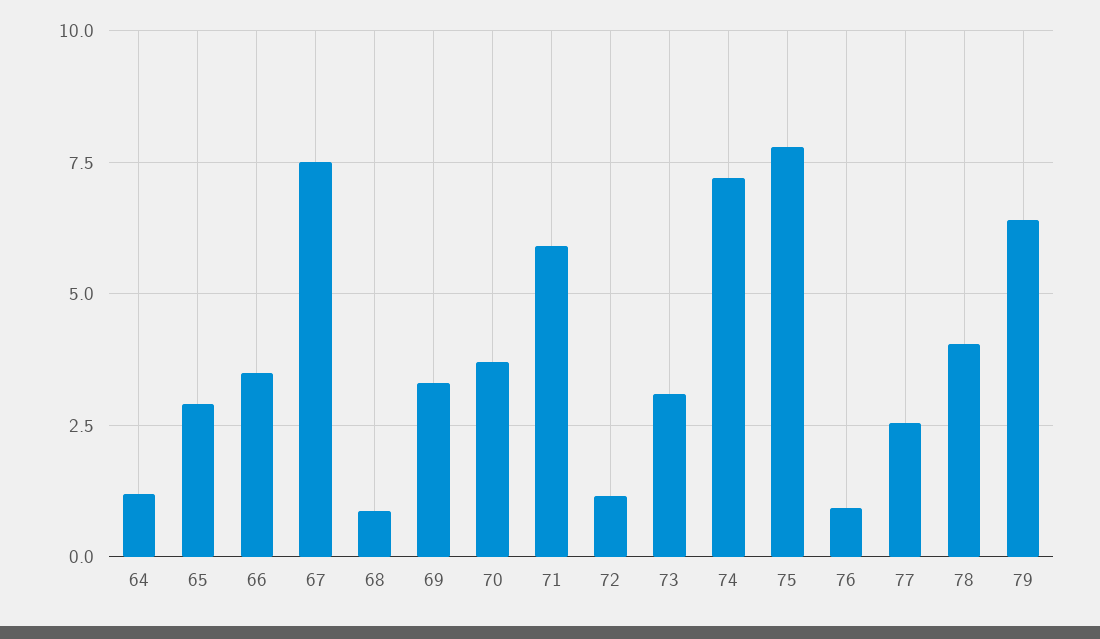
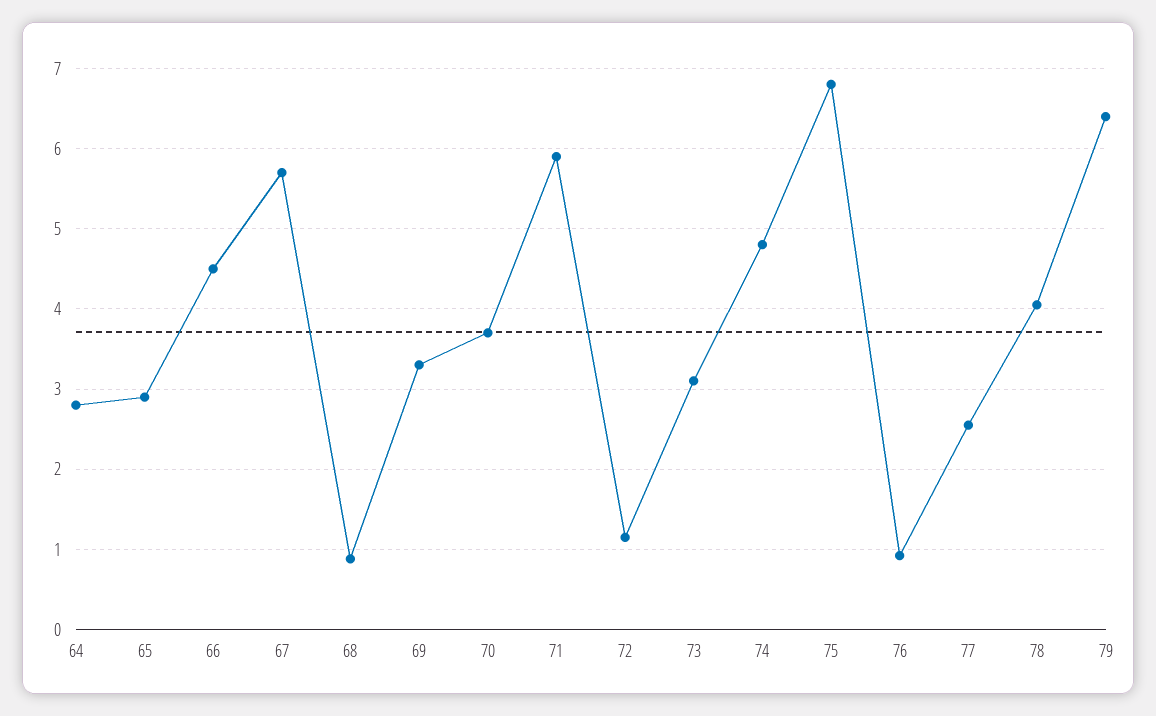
64: 1.25 -> 2.8
66: 3.5 -> 4.5
67: 7.5 -> 5.7
74: 7.25 -> 4.8
75: 7.75 -> 6.8

